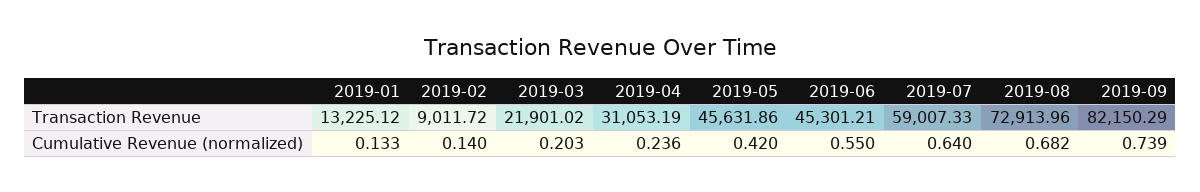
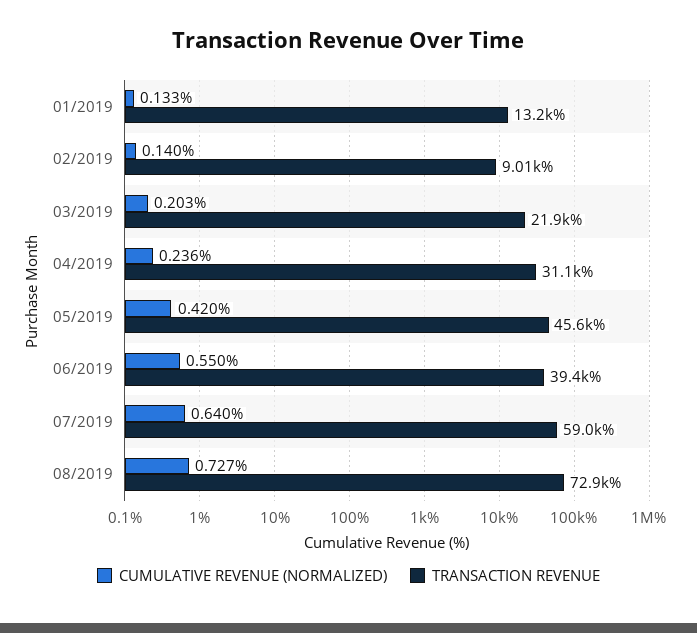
Transaction Revenue, 2019-06: 45301.21 -> 39400
Transaction Revenue, 2019-09: 82150.29 -> none
Cumulative Revenue (normalized), 2019-08: 0.682 -> 0.727
Cumulative Revenue (normalized), 2019-09: 0.739 -> none

